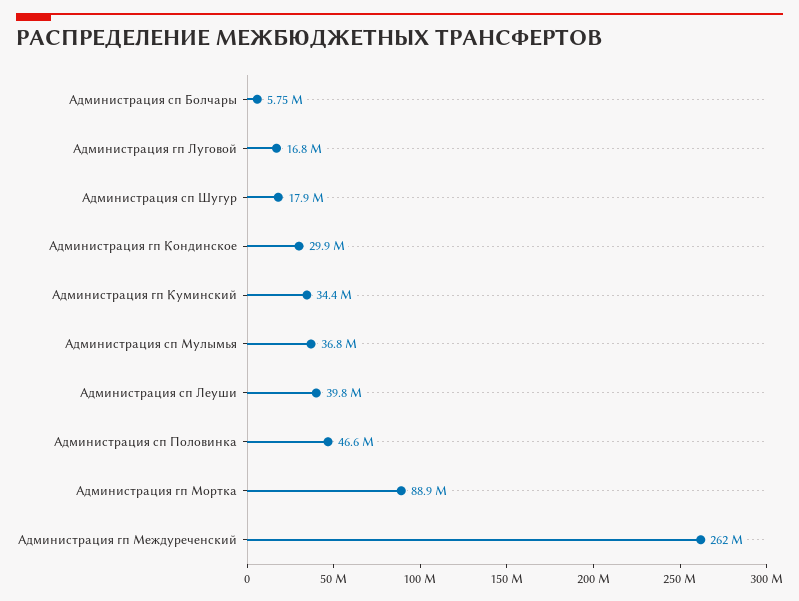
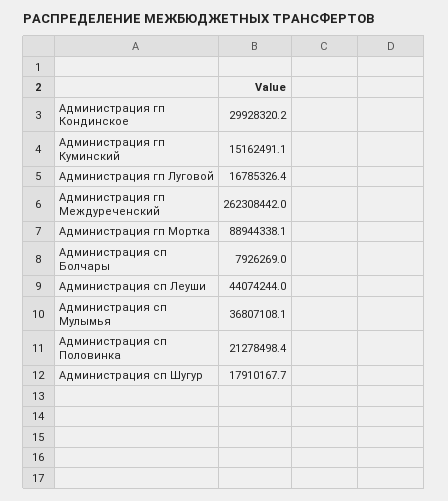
Администрация сп Болчары: 5750000 -> 7926269
Администрация гп Куминский: 34400000 -> 15162491.1
Администрация сп Леуши: 39800000 -> 44074244
Администрация сп Половинка: 46600000 -> 21278498.4

